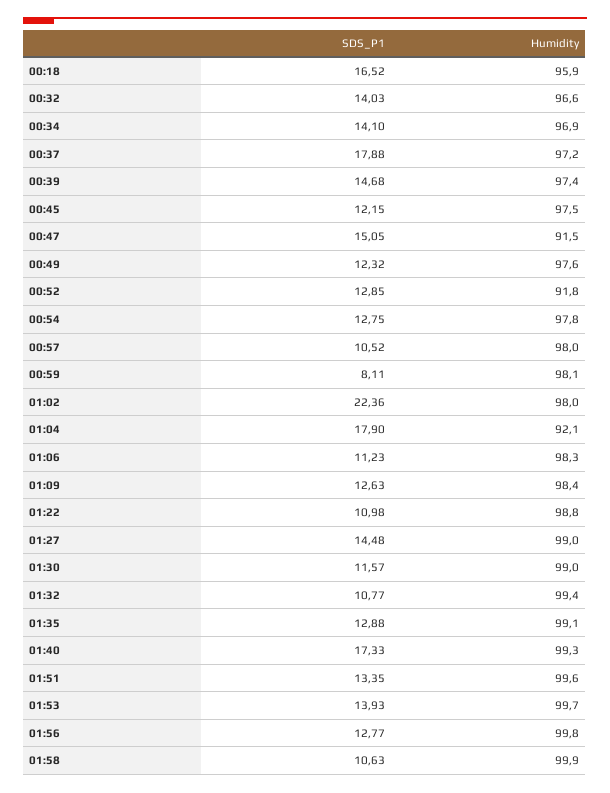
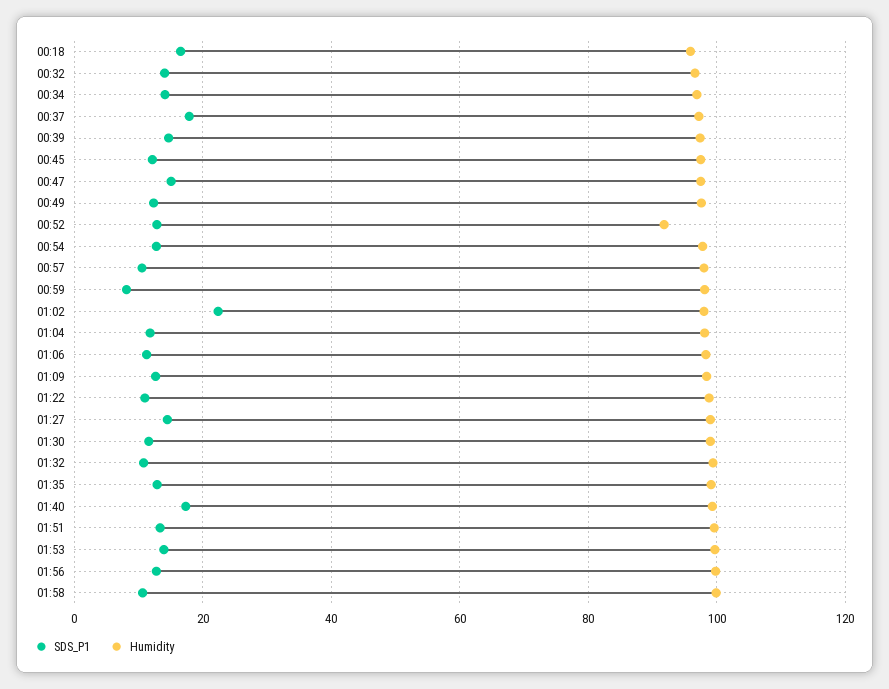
Humidity, 00:47: 91.5 -> 98
SDS_P1, 01:04: 17.9 -> 12
Humidity, 01:04: 92.1 -> 98

